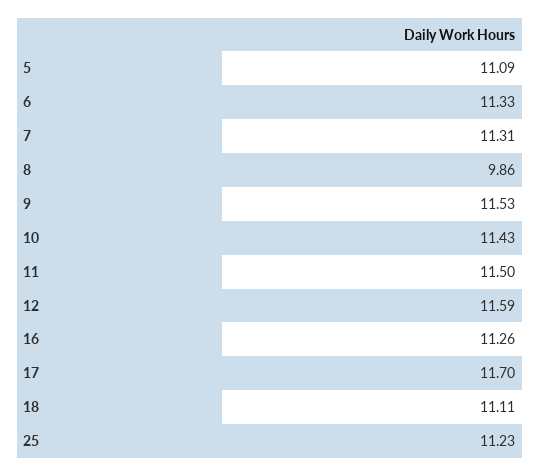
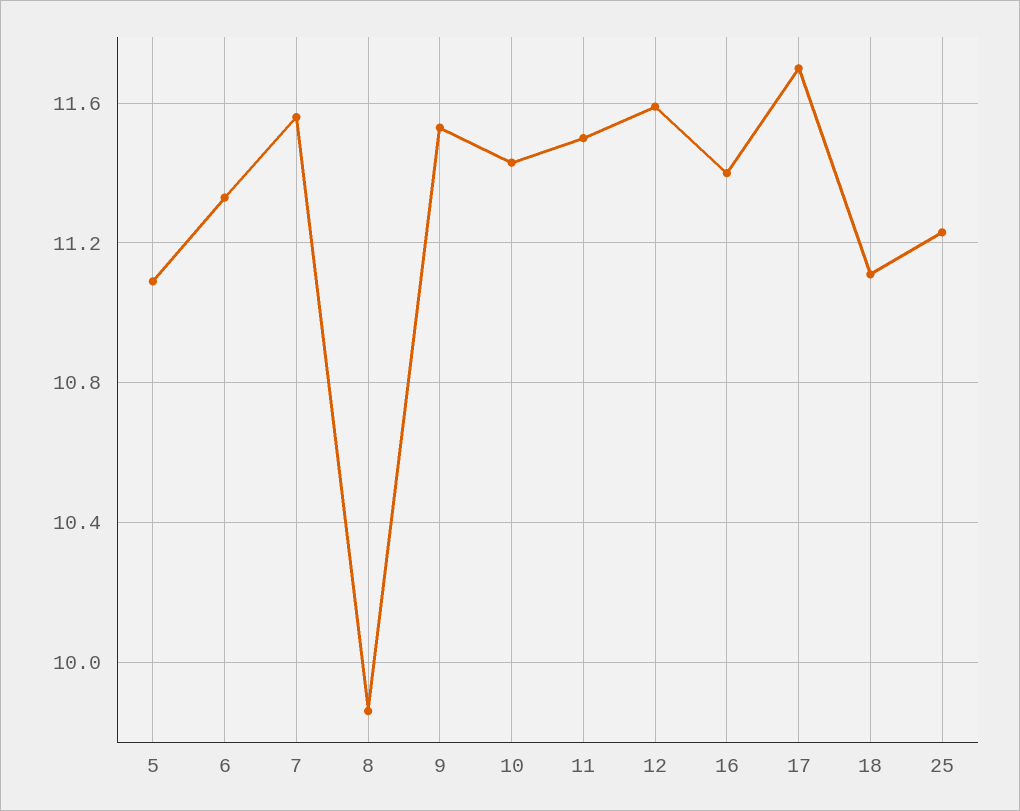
7: 11.31 -> 11.55
16: 11.26 -> 11.4

